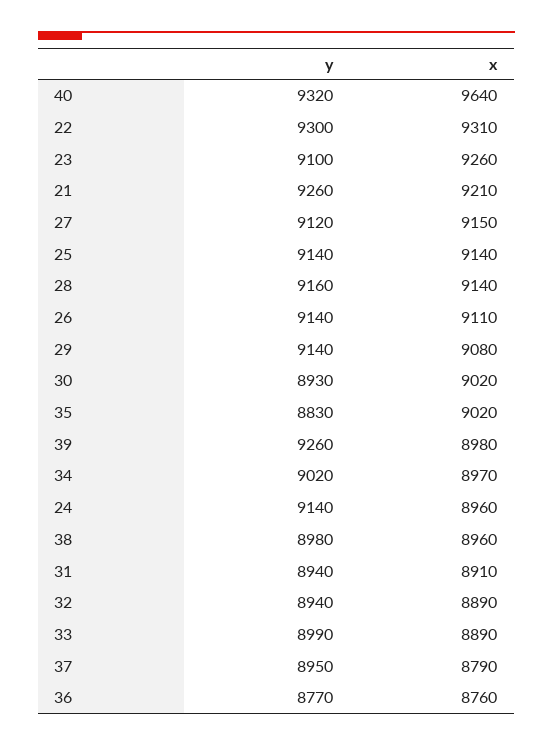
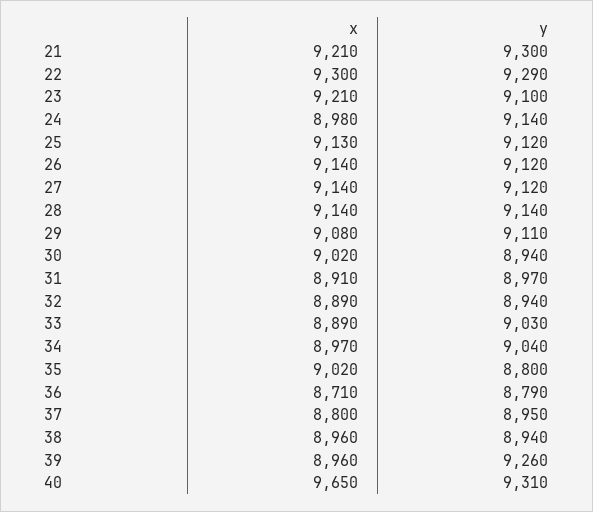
y, 40: 9320 -> 9310
x, 40: 9640 -> 9650
y, 22: 9300 -> 9290
x, 22: 9310 -> 9300
x, 23: 9260 -> 9210
y, 21: 9260 -> 9300
x, 27: 9150 -> 9140
y, 25: 9140 -> 9120
x, 25: 9140 -> 9130
y, 28: 9160 -> 9140
y, 26: 9140 -> 9120
x, 26: 9110 -> 9140
y, 29: 9140 -> 9110
y, 30: 8930 -> 8940
y, 35: 8830 -> 8800
x, 39: 8980 -> 8960
y, 34: 9020 -> 9040
x, 24: 8960 -> 8980
y, 38: 8980 -> 8940
y, 31: 8940 -> 8970
y, 33: 8990 -> 9030
x, 37: 8790 -> 8800
y, 36: 8770 -> 8790
x, 36: 8760 -> 8710

